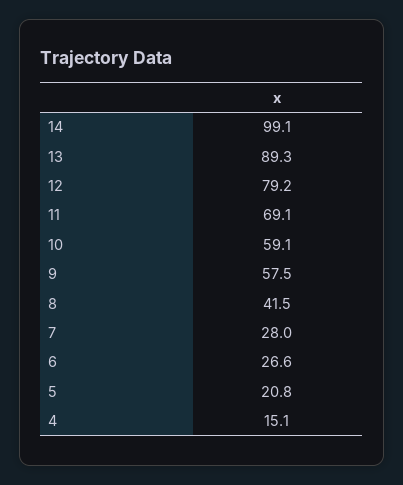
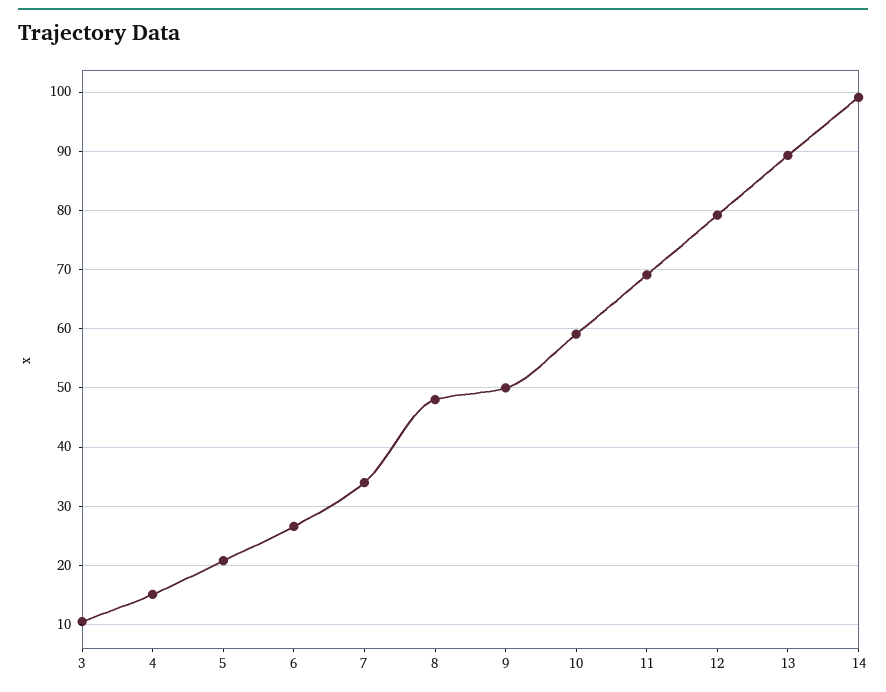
9: 57.5 -> 50
8: 41.5 -> 48
7: 28 -> 34
3: none -> 10

